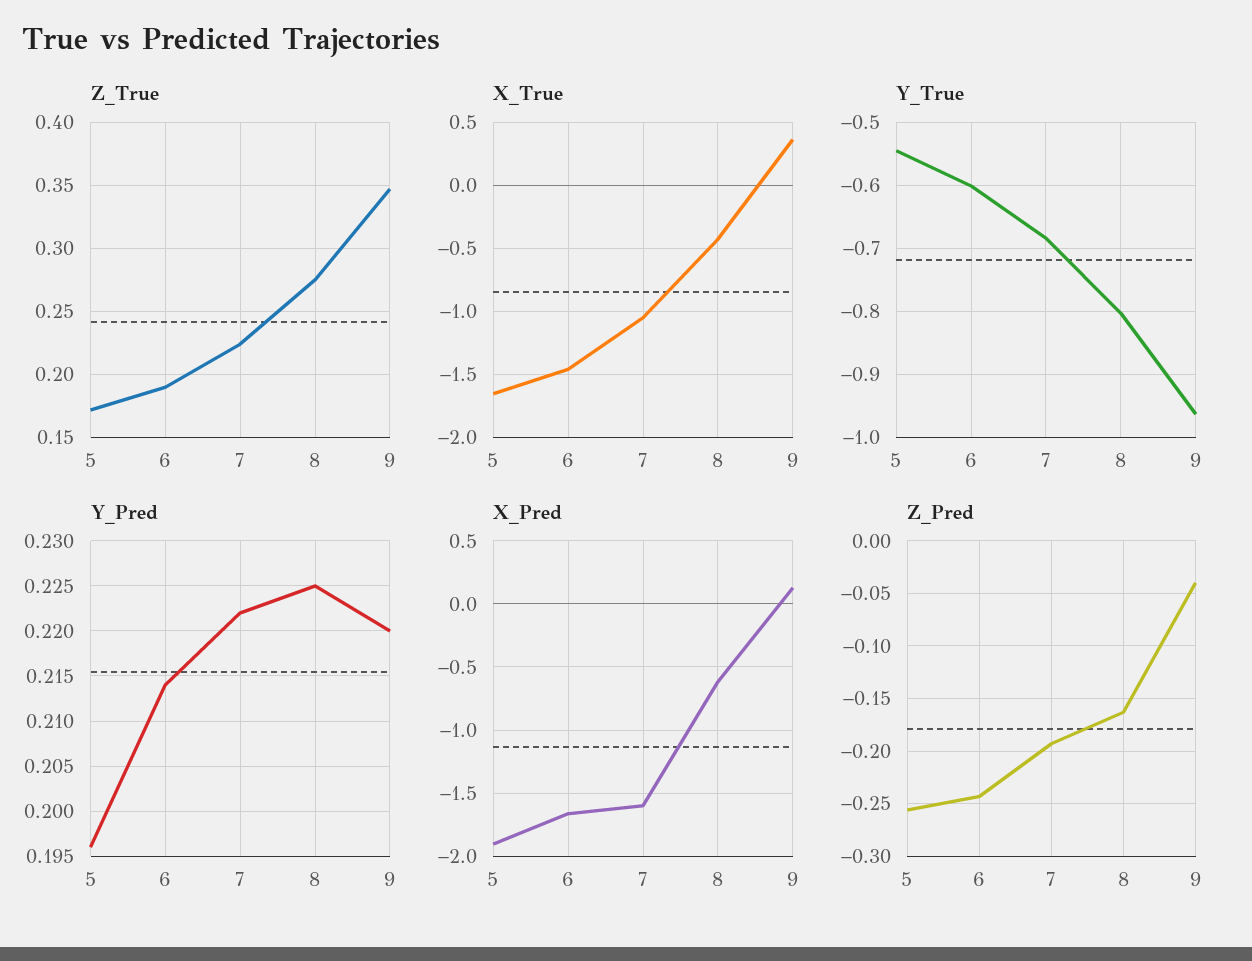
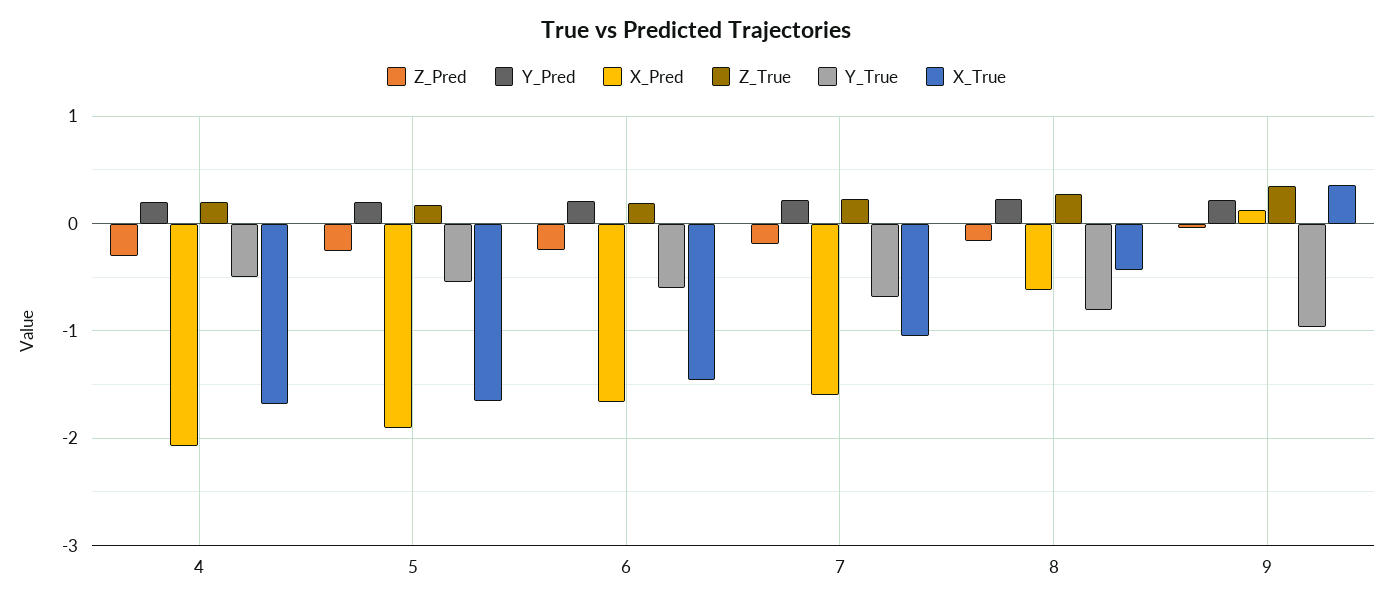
Z_Pred, 4: none -> -0.3
Y_Pred, 4: none -> 0.2
X_Pred, 4: none -> -2.1
Z_True, 4: none -> 0.2
Y_True, 4: none -> -0.5
X_True, 4: none -> -1.7

